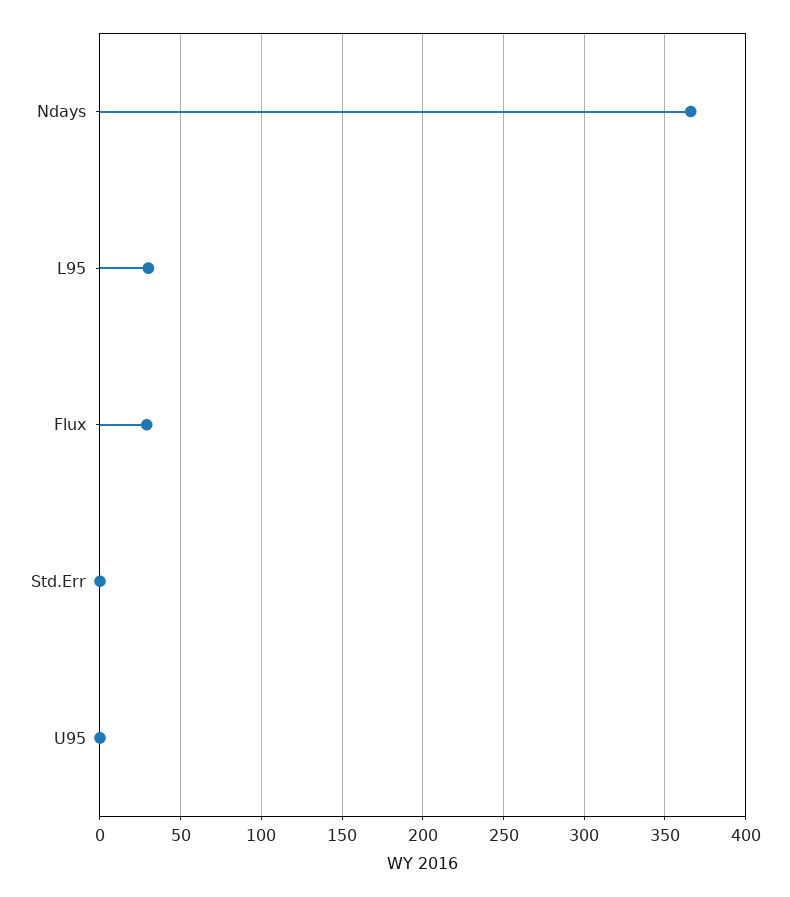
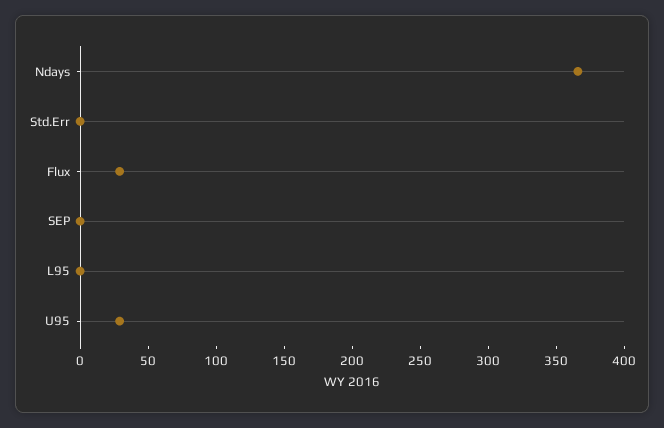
L95: 30 -> 0
U95: 0 -> 30
SEP: none -> 0

